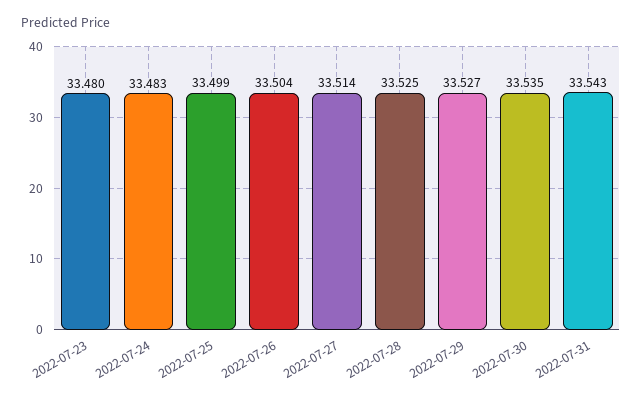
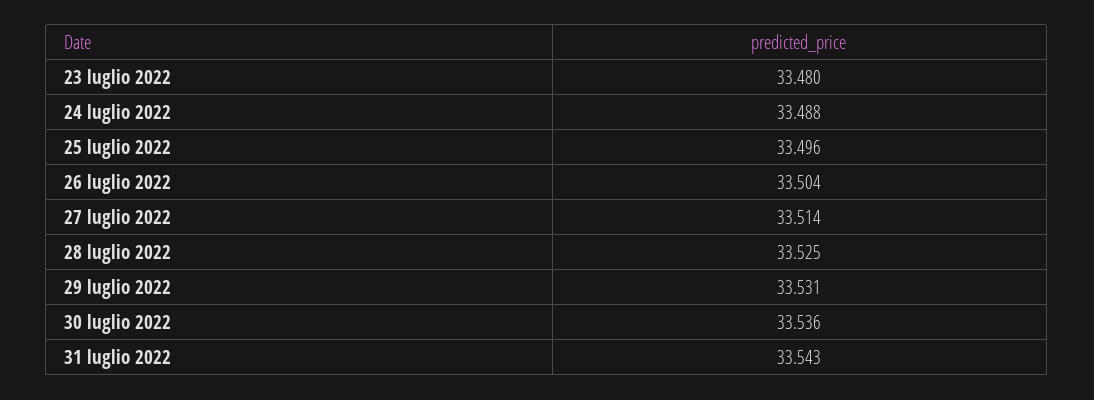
2022-07-24: 33.483 -> 33.488
2022-07-25: 33.499 -> 33.496
2022-07-29: 33.527 -> 33.531
2022-07-30: 33.535 -> 33.536

